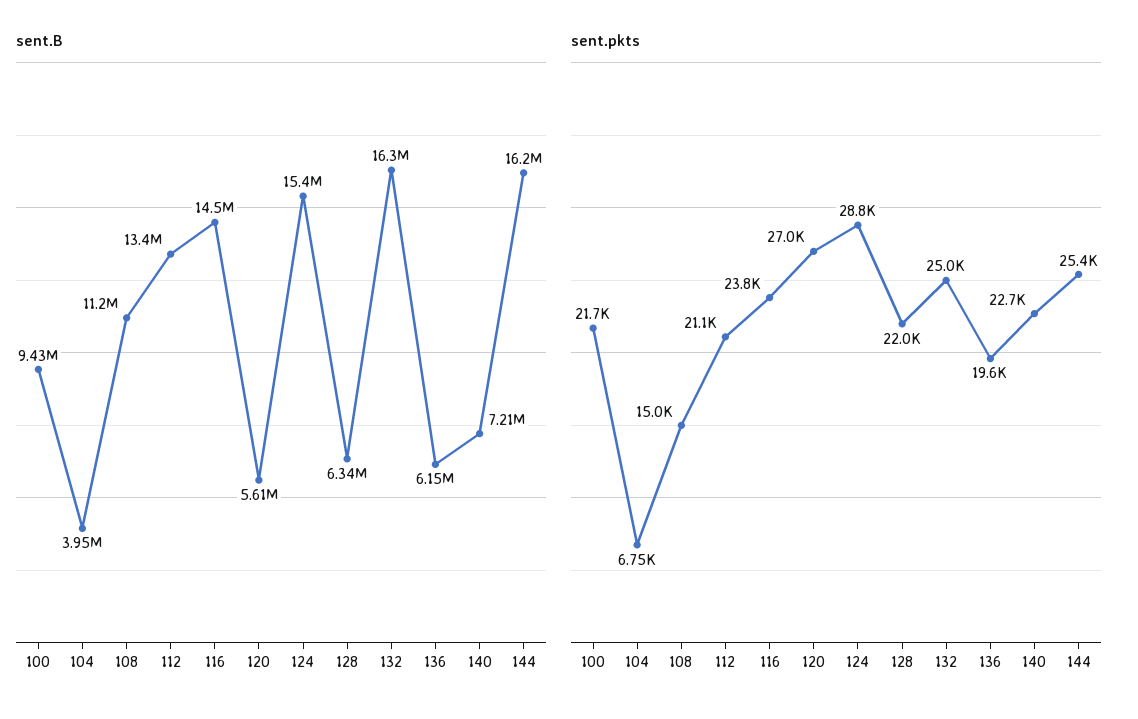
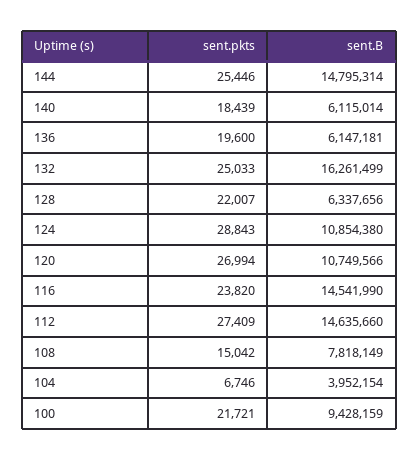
sent.B, 108: 11200000 -> 7818149
sent.B, 112: 13400000 -> 14635660
sent.B, 120: 5610000 -> 10749566
sent.B, 124: 15400000 -> 10854380
sent.B, 140: 7210000 -> 6115014
sent.B, 144: 16200000 -> 14795314
sent.pkts, 112: 21100 -> 27409
sent.pkts, 140: 22700 -> 18439

